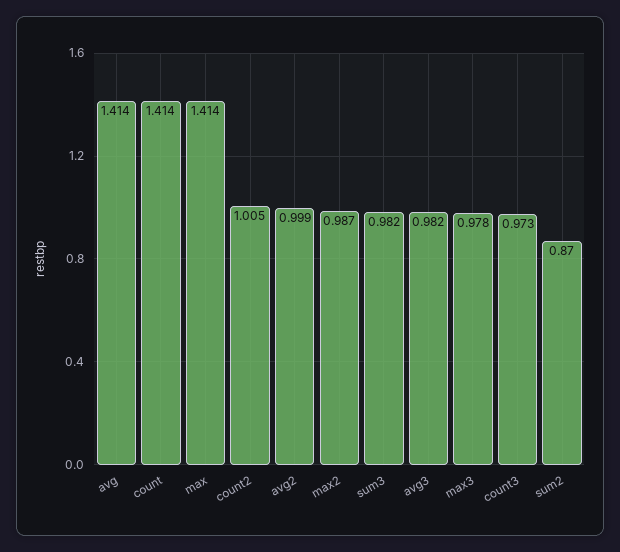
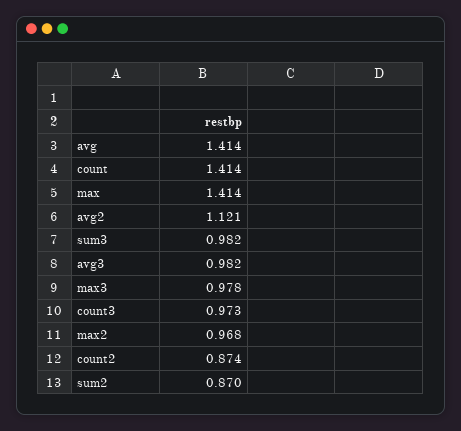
count2: 1.005 -> 0.874
avg2: 0.999 -> 1.121
max2: 0.987 -> 0.968

